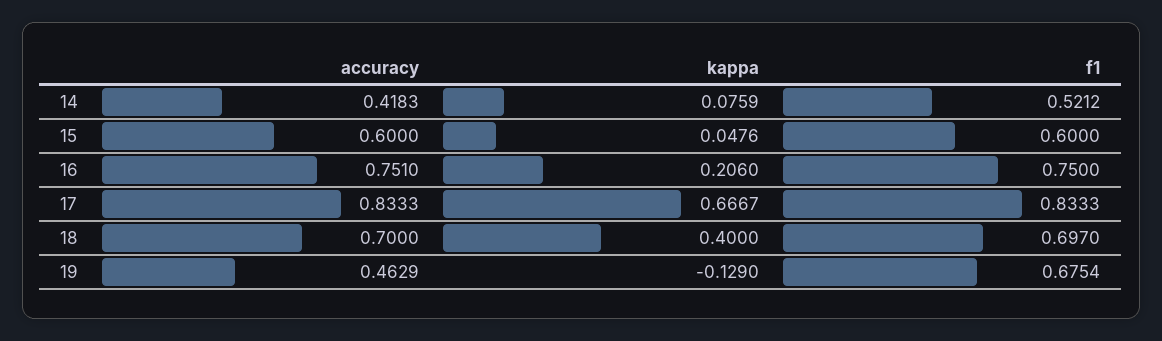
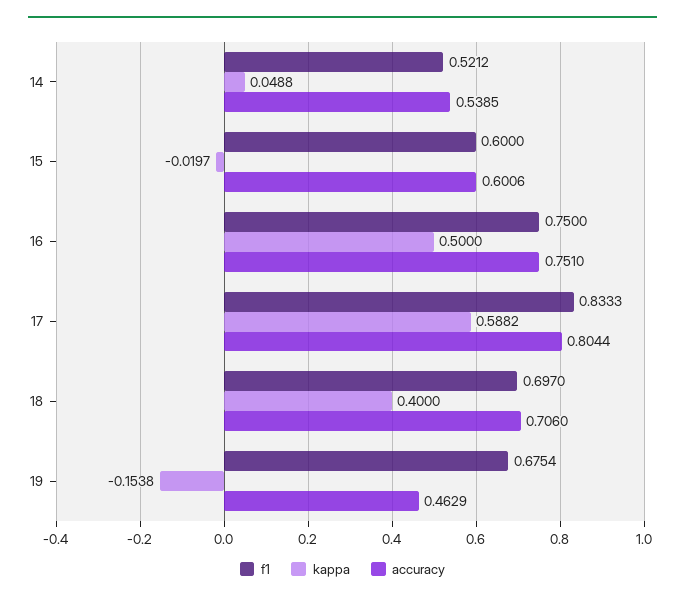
accuracy, 14: 0.4183 -> 0.5385
kappa, 14: 0.0759 -> 0.0488
accuracy, 15: 0.6 -> 0.6006
kappa, 15: 0.0476 -> -0.0197
kappa, 16: 0.206 -> 0.5
accuracy, 17: 0.8333 -> 0.8044
kappa, 17: 0.6667 -> 0.5882
accuracy, 18: 0.7 -> 0.706
kappa, 19: -0.129 -> -0.1538

